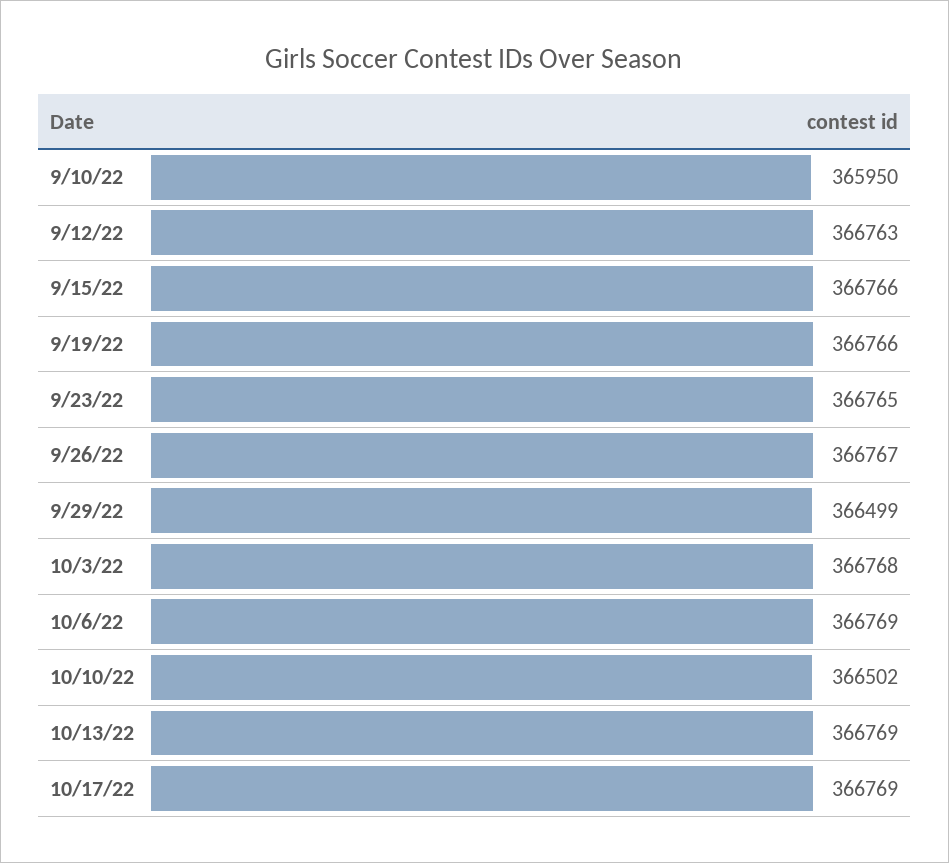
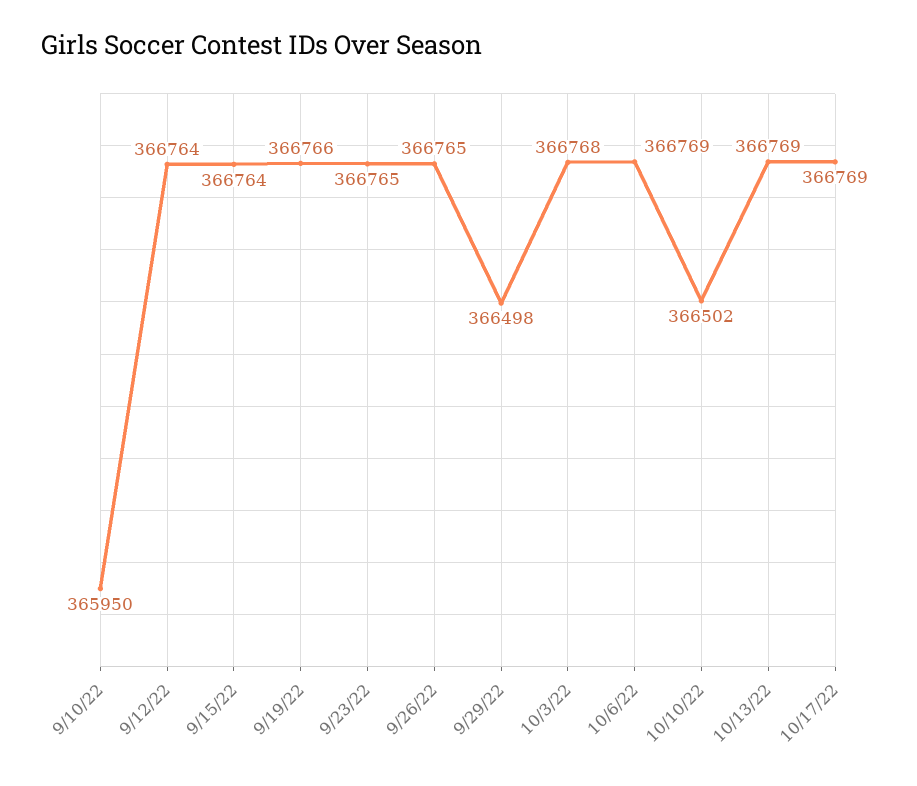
9/12/22: 366763 -> 366764
9/15/22: 366766 -> 366764
9/26/22: 366767 -> 366765
9/29/22: 366499 -> 366498

